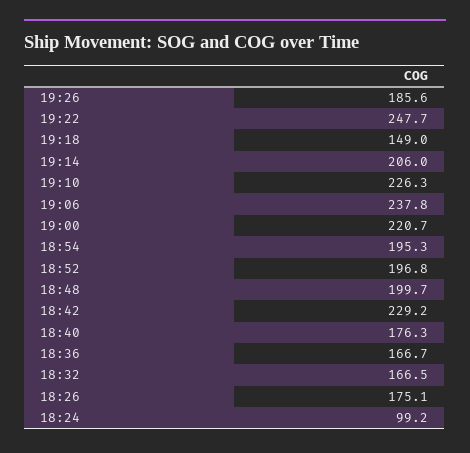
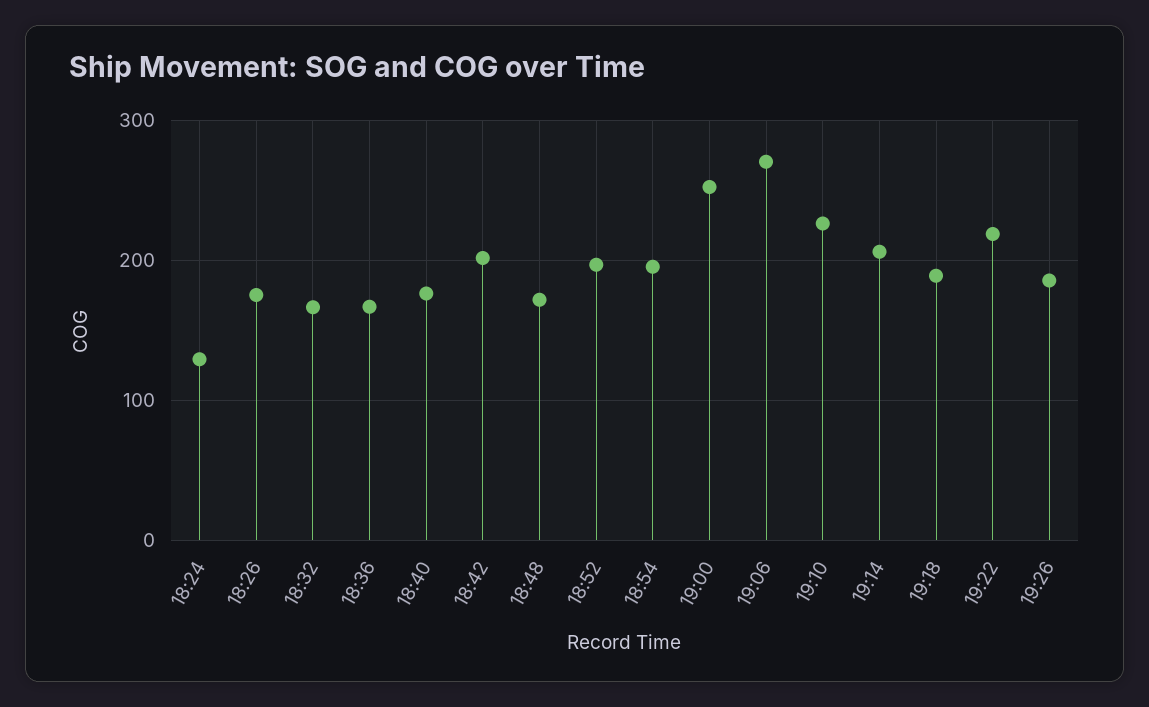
19:22: 247.7 -> 220
19:18: 149 -> 190
19:06: 237.8 -> 270
19:00: 220.7 -> 250
18:48: 199.7 -> 170
18:42: 229.2 -> 200
18:24: 99.2 -> 130

